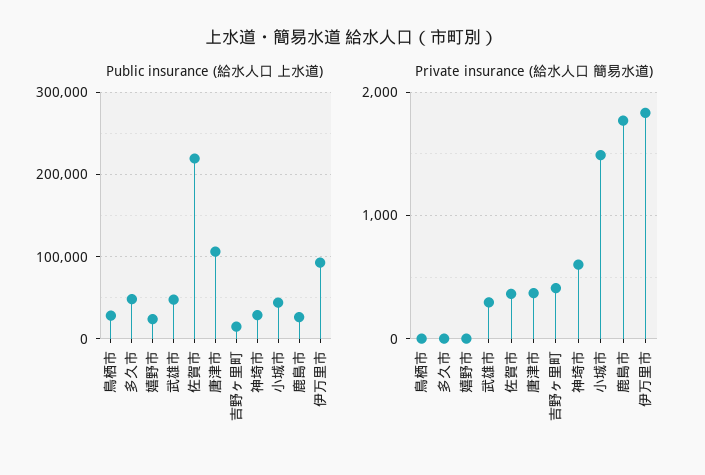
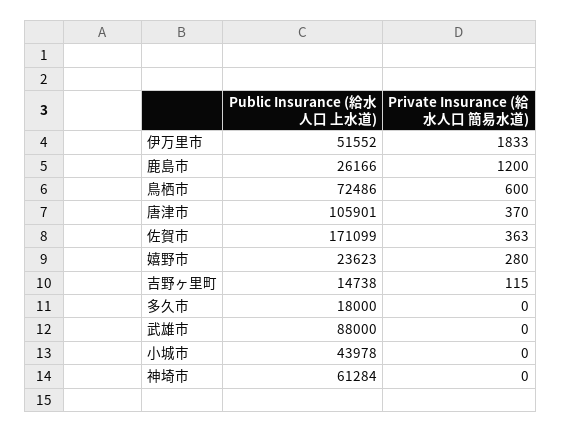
Public insurance (給水人口 上水道), 鳥栖市: 30000 -> 72486
Public insurance (給水人口 上水道), 多久市: 50000 -> 18000
Public insurance (給水人口 上水道), 武雄市: 50000 -> 88000
Public insurance (給水人口 上水道), 佐賀市: 220000 -> 171099
Public insurance (給水人口 上水道), 神埼市: 30000 -> 61284
Public insurance (給水人口 上水道), 伊万里市: 90000 -> 51552
Private insurance (給水人口 簡易水道), 鳥栖市: 0 -> 600
Private insurance (給水人口 簡易水道), 嬉野市: 0 -> 280
Private insurance (給水人口 簡易水道), 武雄市: 300 -> 0
Private insurance (給水人口 簡易水道), 吉野ヶ里町: 400 -> 115
Private insurance (給水人口 簡易水道), 神埼市: 600 -> 0
Private insurance (給水人口 簡易水道), 小城市: 1500 -> 0
Private insurance (給水人口 簡易水道), 鹿島市: 1800 -> 1200

